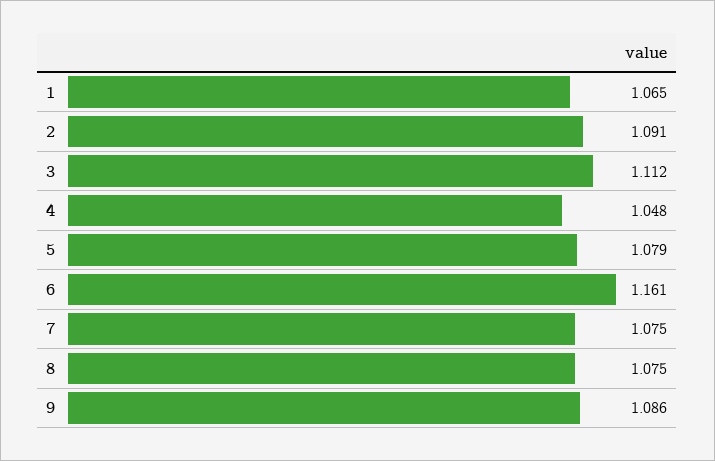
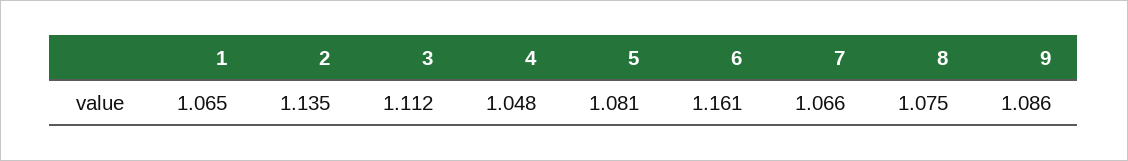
2: 1.091 -> 1.135
5: 1.079 -> 1.081
7: 1.075 -> 1.066

